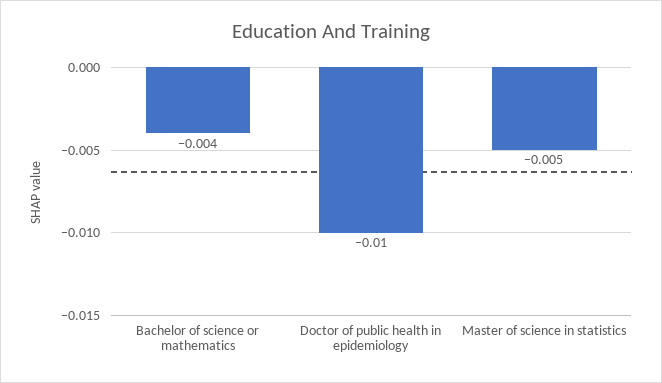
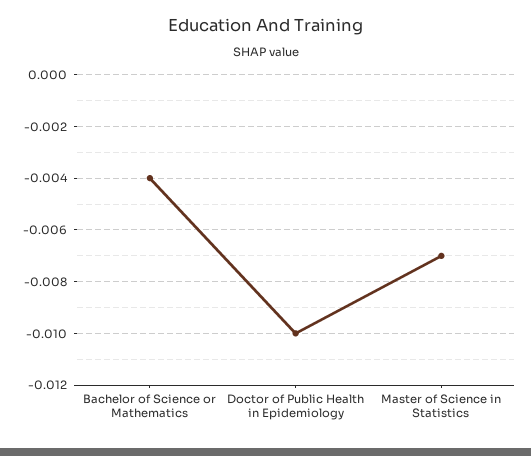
Master of science in statistics: -0.005 -> -0.007

